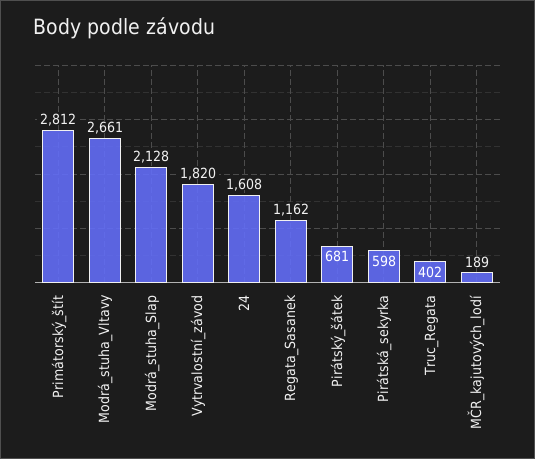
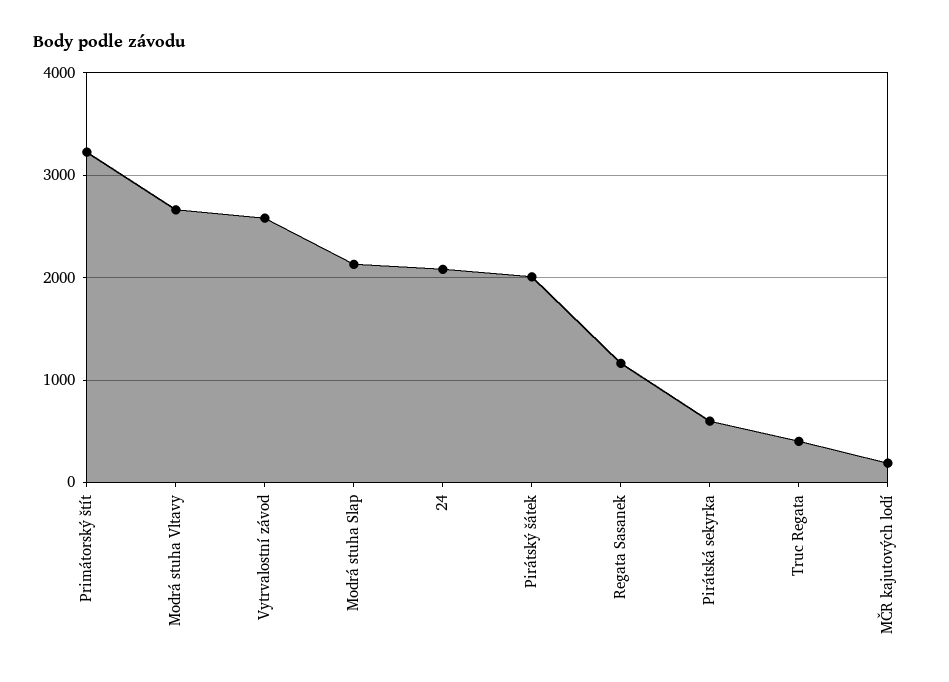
Primátorský_štít: 2812 -> 3200
Vytrvalostní_závod: 1820 -> 2600
24: 1608 -> 2100
Pirátský_šátek: 681 -> 2000

